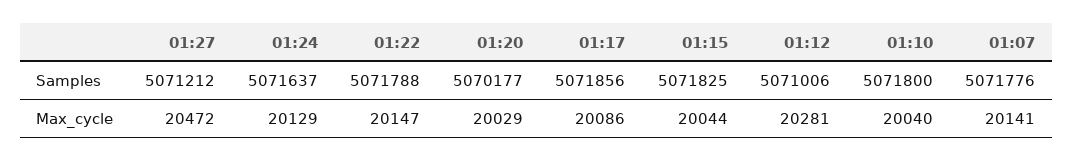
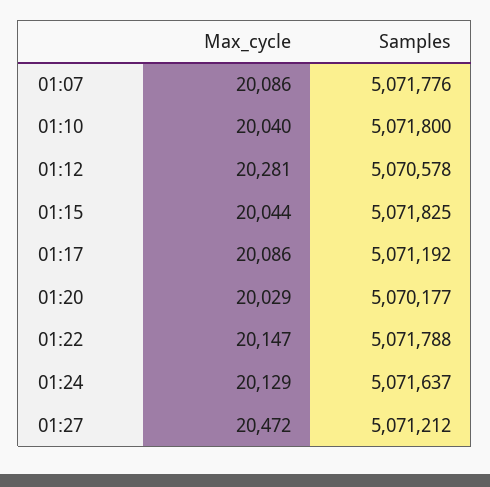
01:17, Samples: 5071856 -> 5071192
01:12, Samples: 5071006 -> 5070578
01:07, Max_cycle: 20141 -> 20086

